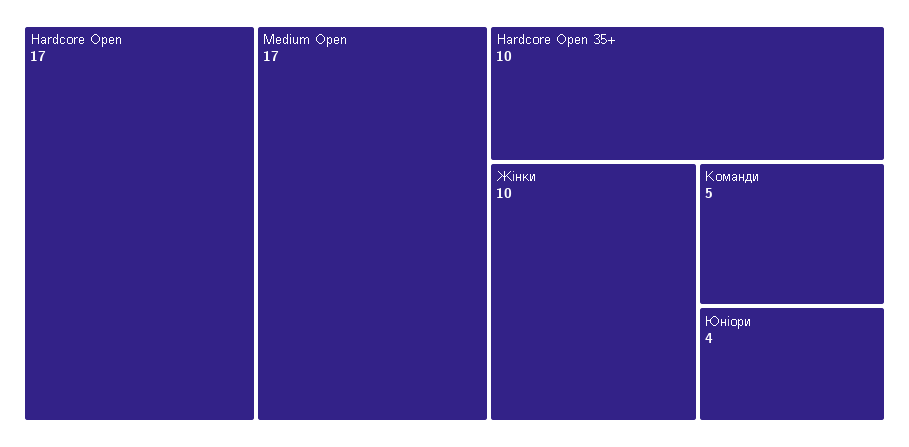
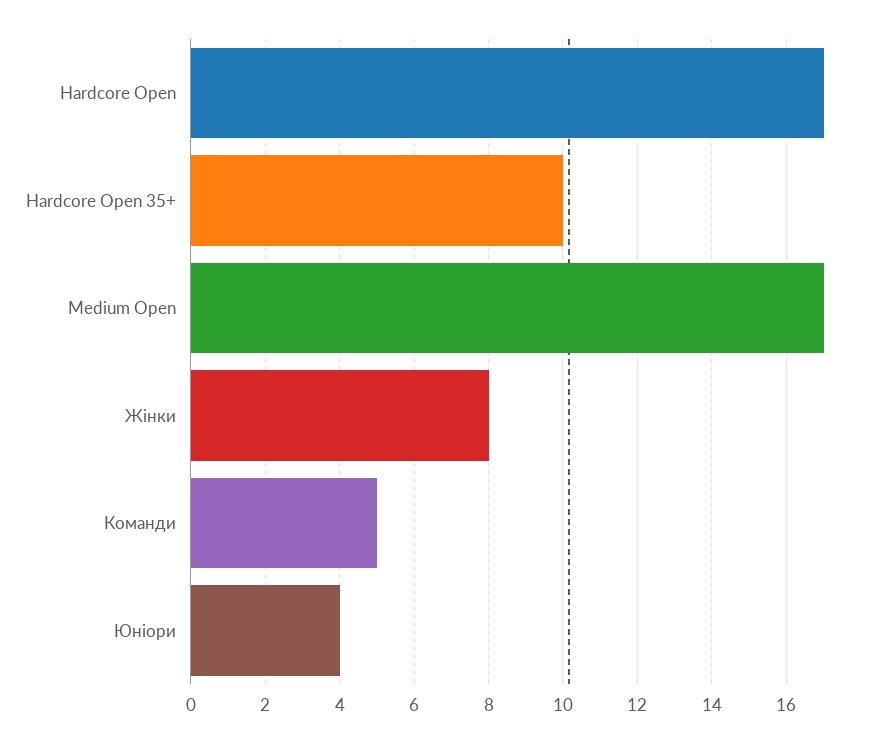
Жінки: 10 -> 8

